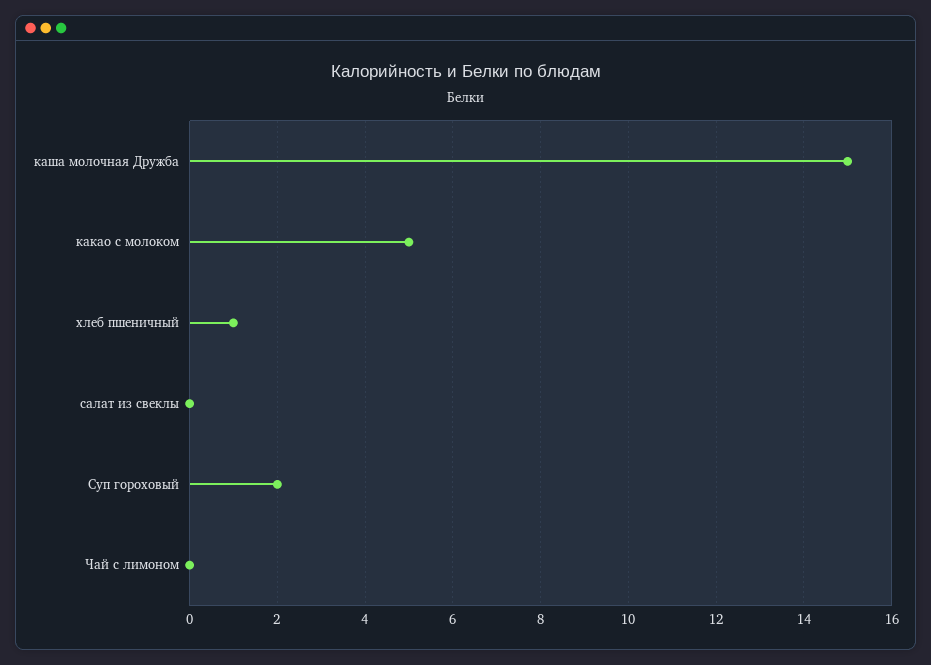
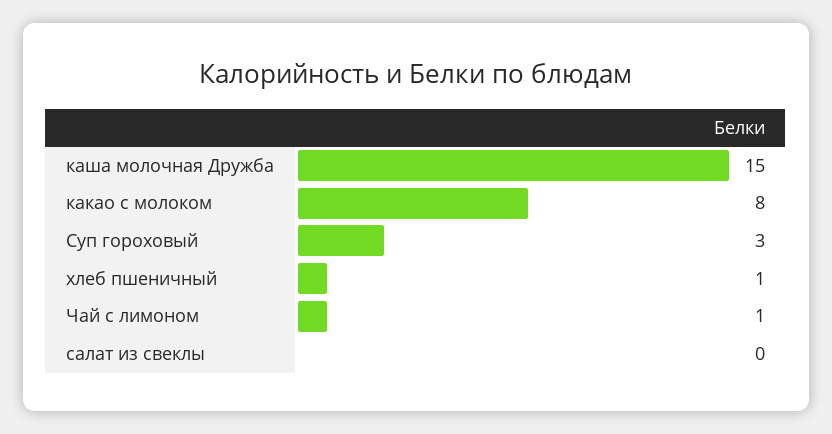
какао с молоком: 5 -> 8
Суп гороховый: 2 -> 3
Чай с лимоном: 0 -> 1

